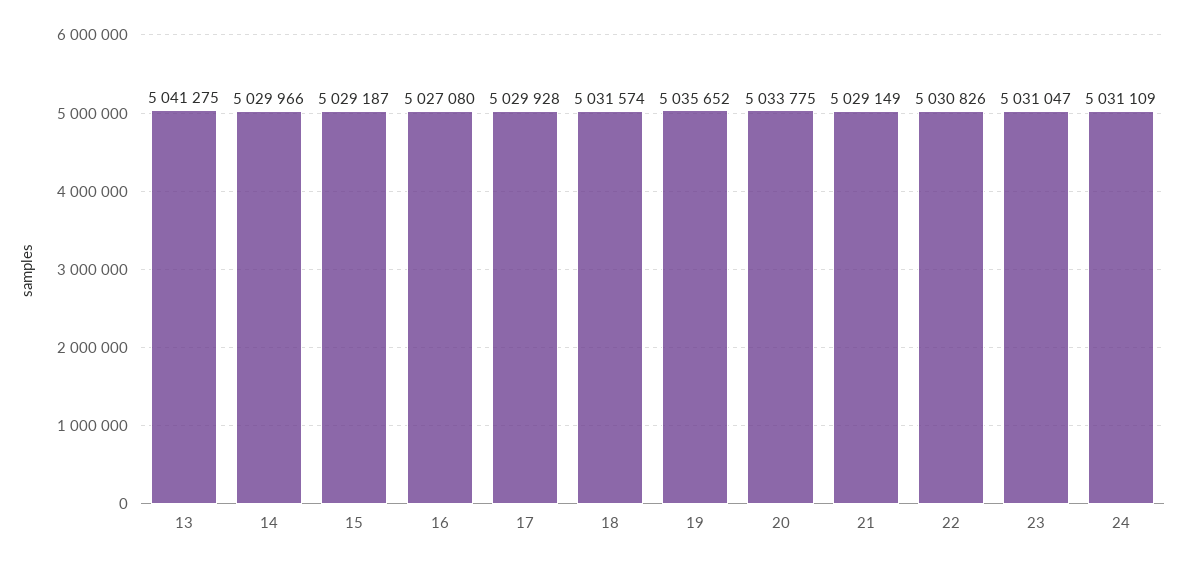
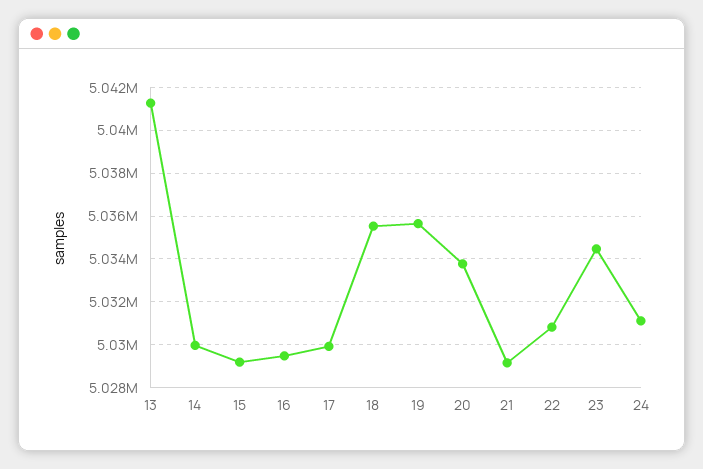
16: 5027080 -> 5029500
18: 5031574 -> 5035500
23: 5031047 -> 5034500

